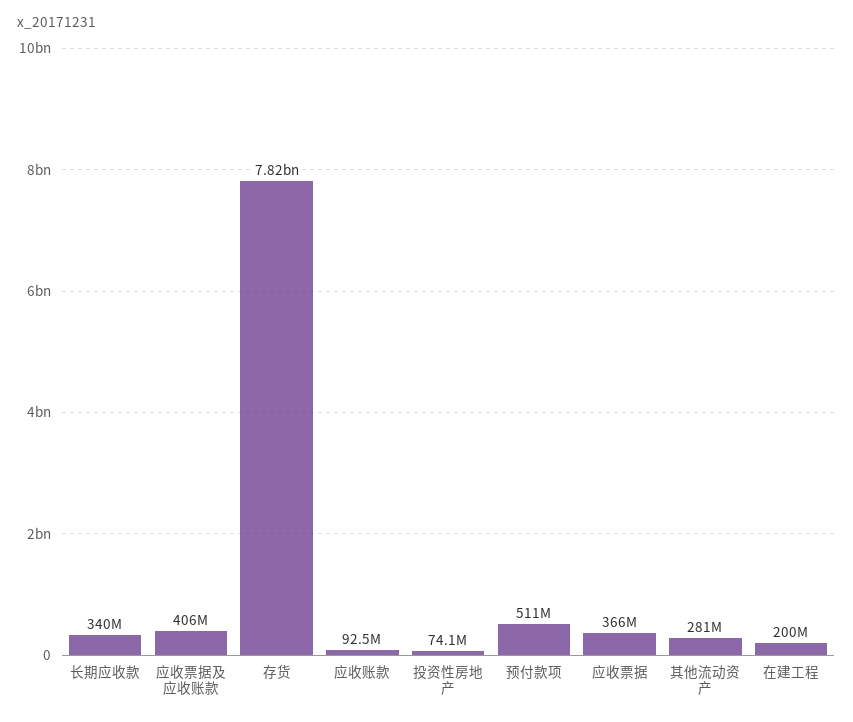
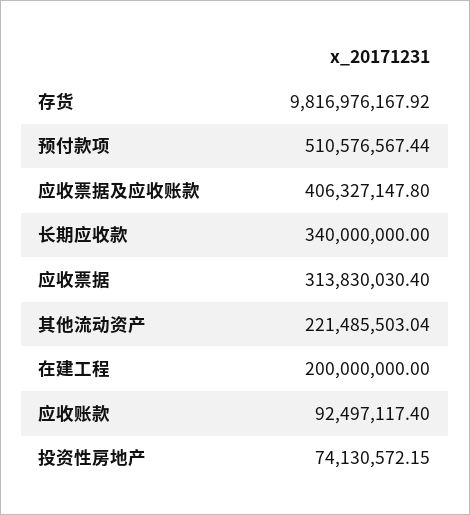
存货: 7820000000 -> 9816976167.92
应收票据: 366000000 -> 313830030.4
其他流动资产: 281000000 -> 221485503.04

